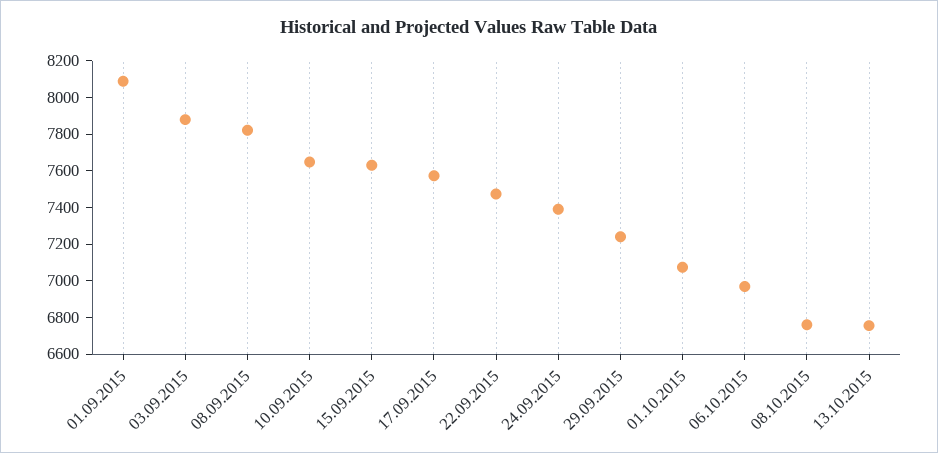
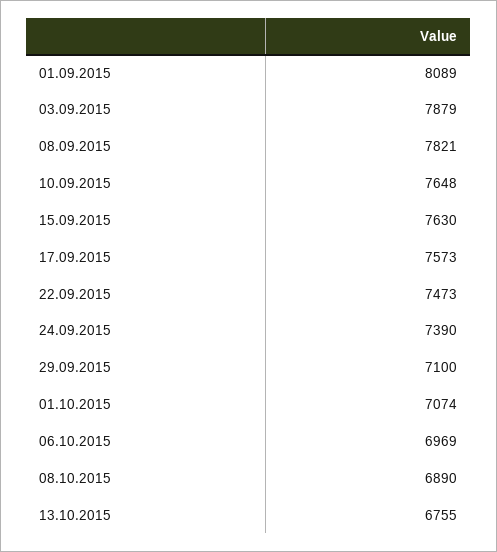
29.09.2015: 7250 -> 7100
08.10.2015: 6750 -> 6890

